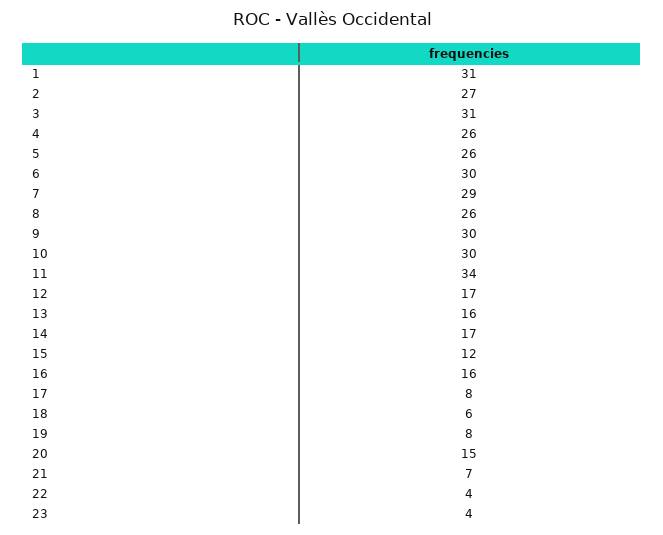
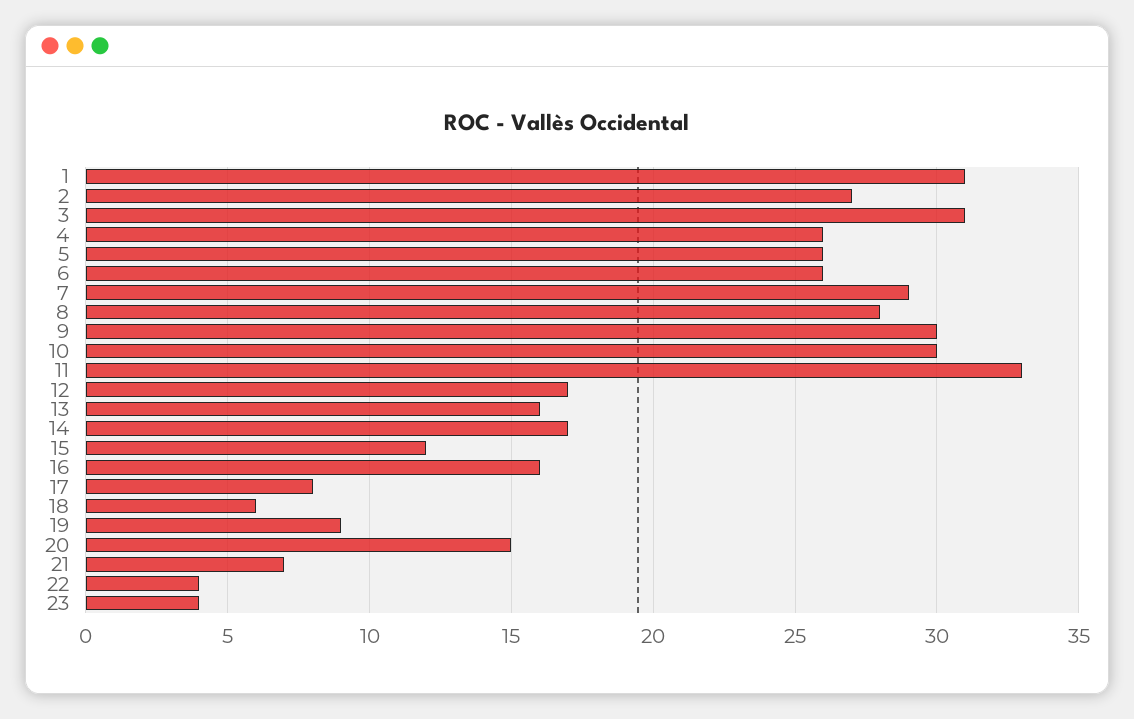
6: 30 -> 26
8: 26 -> 28
11: 34 -> 33
19: 8 -> 9

